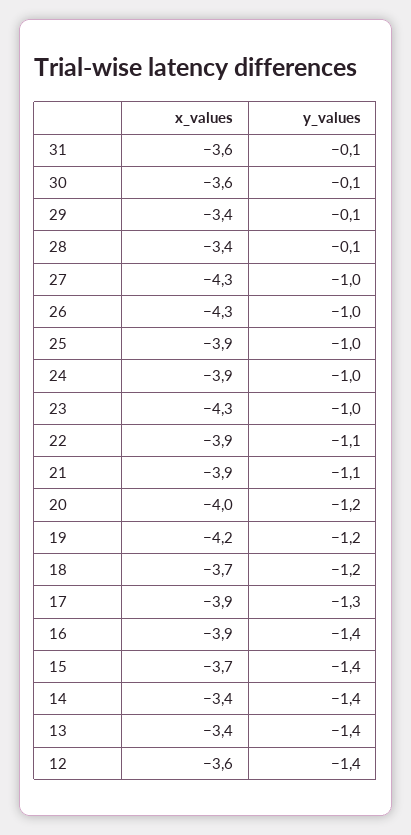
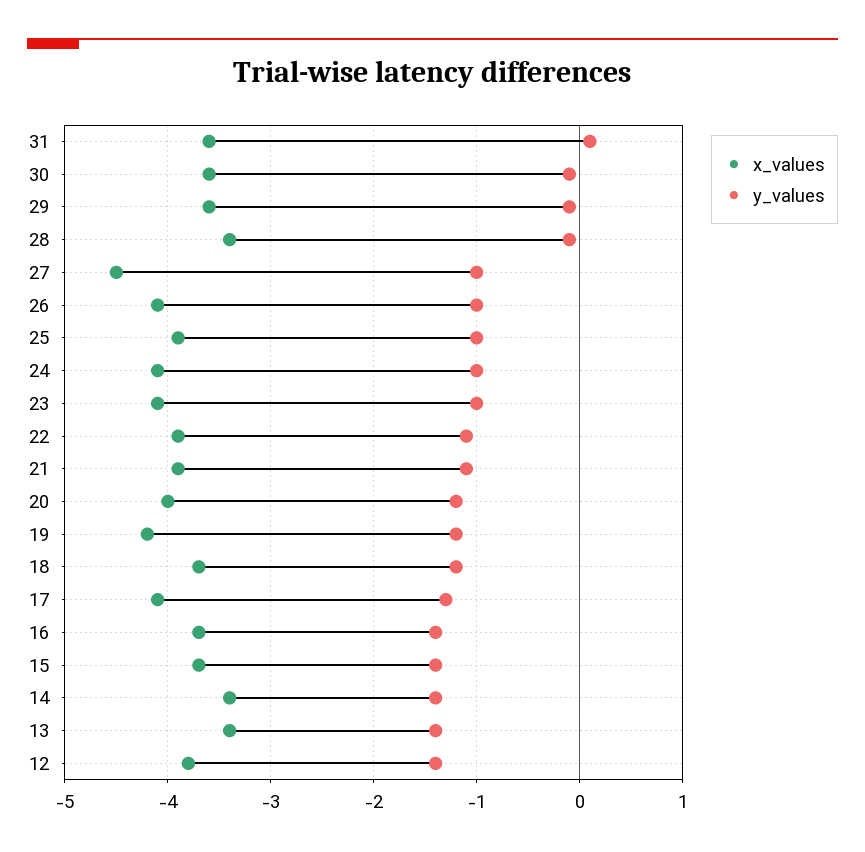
y_values, 31: -0.1 -> 0.1
x_values, 29: -3.4 -> -3.6
x_values, 27: -4.3 -> -4.5
x_values, 26: -4.3 -> -4.1
x_values, 24: -3.9 -> -4.1
x_values, 23: -4.3 -> -4.1
x_values, 17: -3.9 -> -4.1
x_values, 16: -3.9 -> -3.7
x_values, 12: -3.6 -> -3.8

